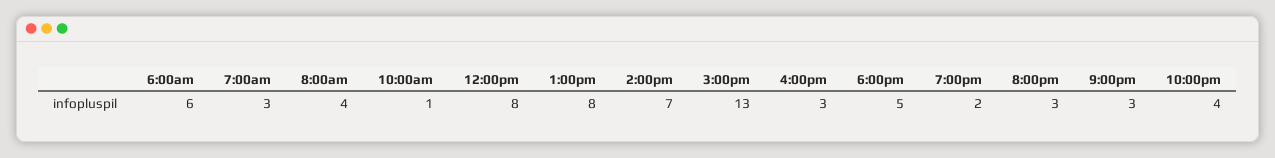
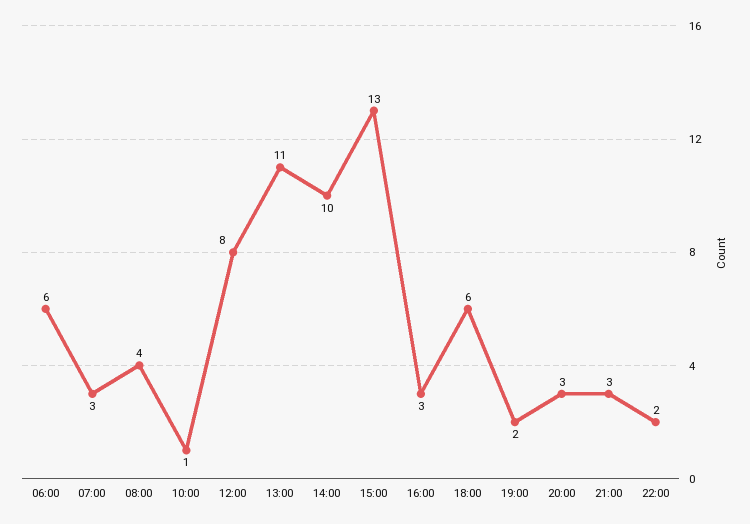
1:00pm: 8 -> 11
2:00pm: 7 -> 10
6:00pm: 5 -> 6
10:00pm: 4 -> 2

